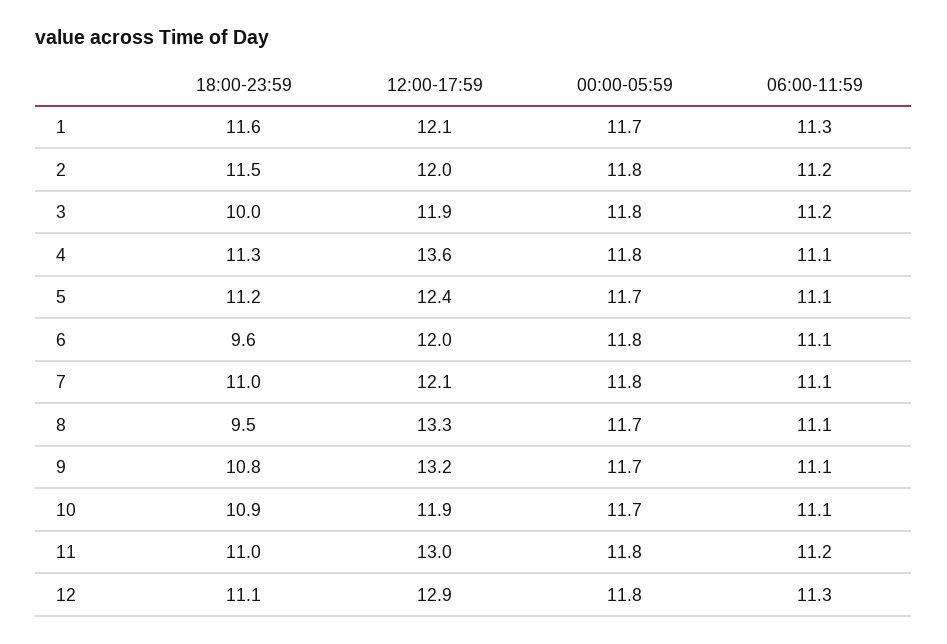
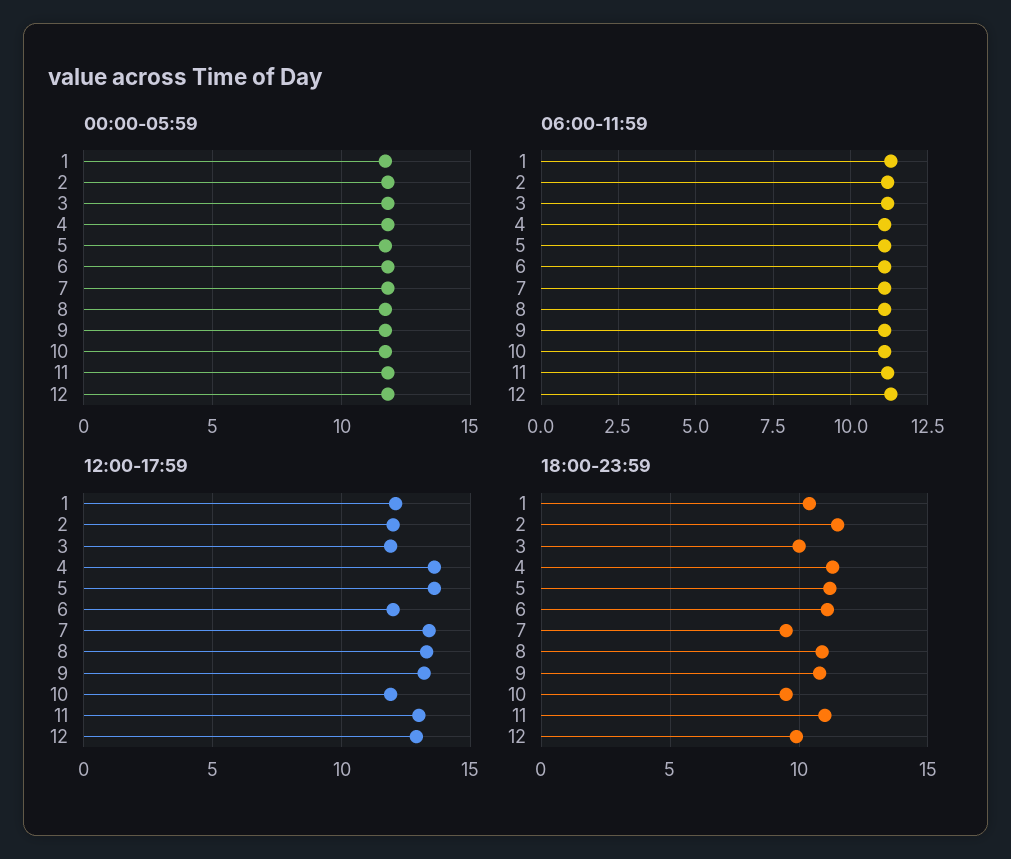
18:00-23:59, 1: 11.6 -> 10.5
12:00-17:59, 5: 12.4 -> 13.5
18:00-23:59, 6: 9.6 -> 11
18:00-23:59, 7: 11 -> 9.5
12:00-17:59, 7: 12.1 -> 13.5
18:00-23:59, 8: 9.5 -> 11
18:00-23:59, 10: 10.9 -> 9.5
18:00-23:59, 12: 11.1 -> 10

